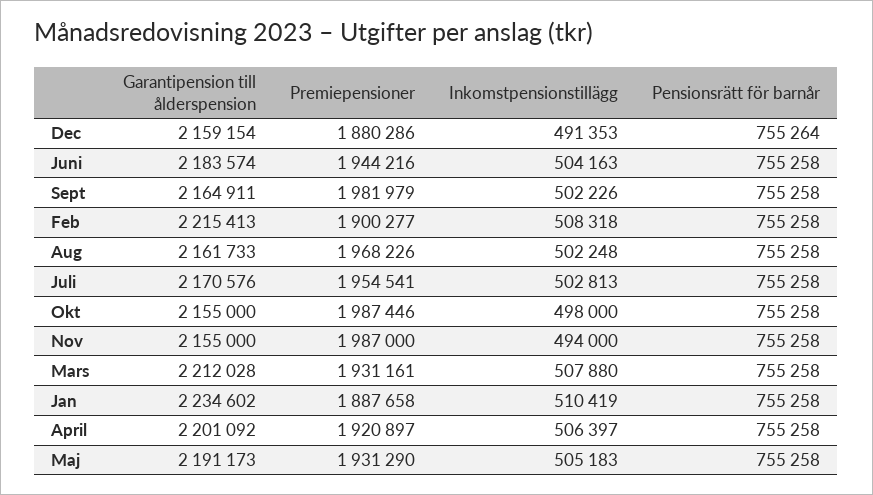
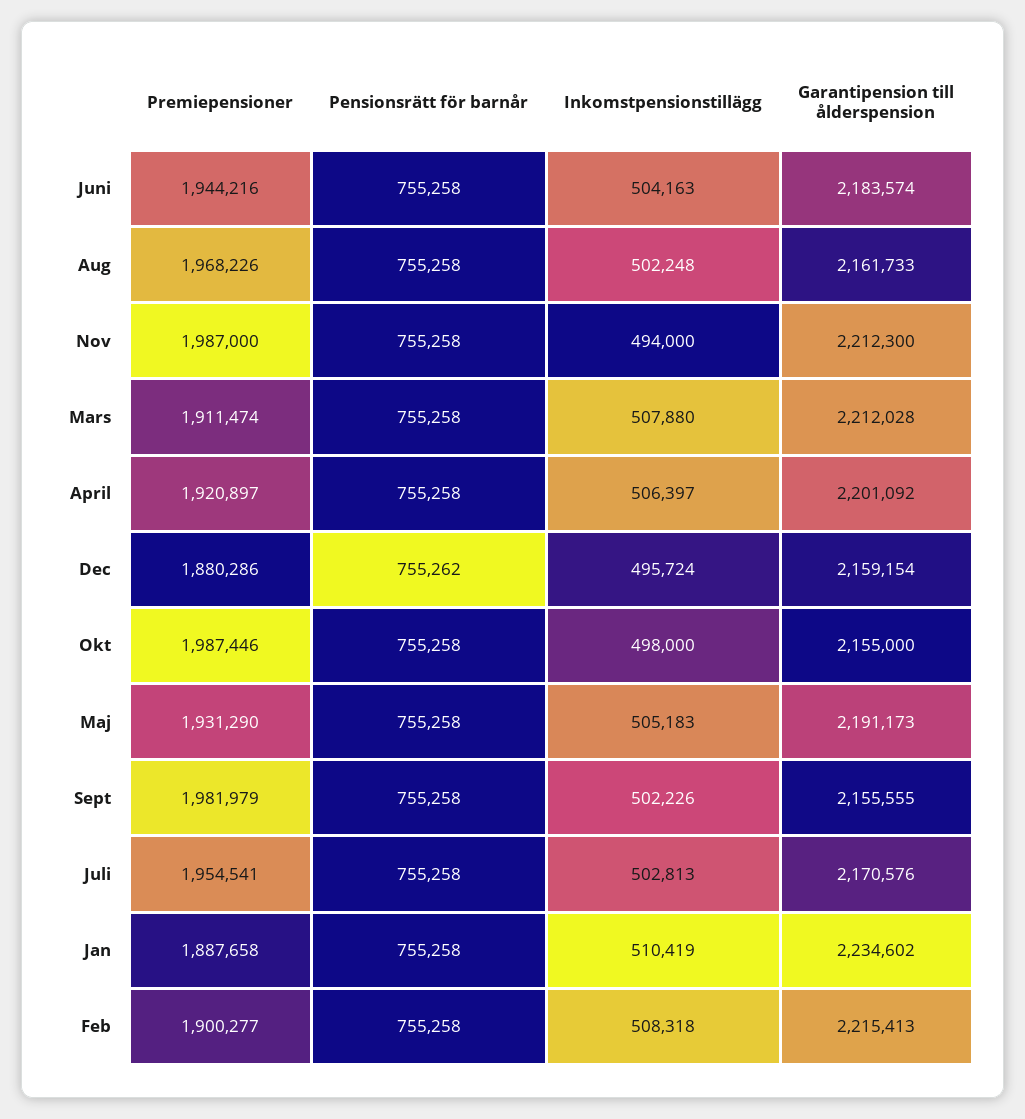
Inkomstpensionstillägg, Dec: 491353 -> 495724
Pensionsrätt för barnår, Dec: 755264 -> 755262
Garantipension till ålderspension, Sept: 2164911 -> 2155555
Garantipension till ålderspension, Nov: 2155000 -> 2212300
Premiepensioner, Mars: 1931161 -> 1911474

